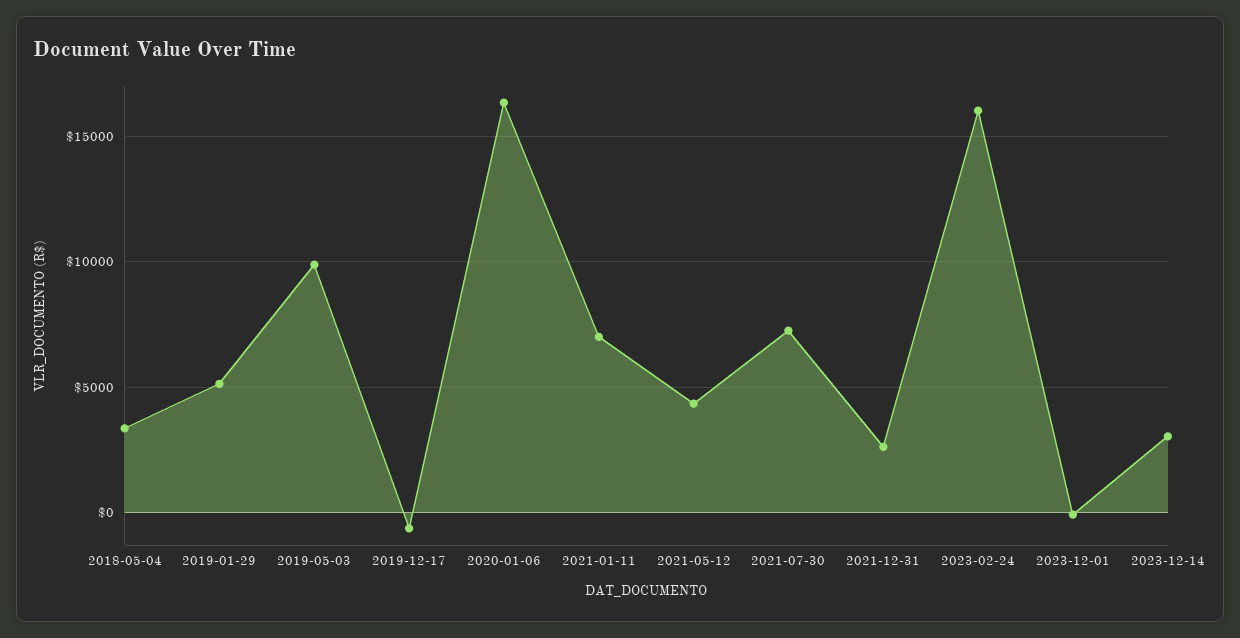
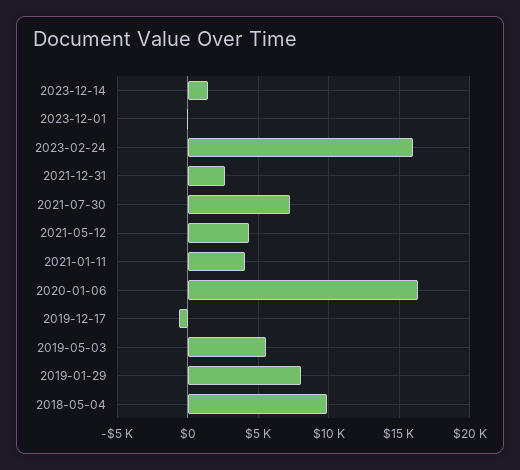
2018-05-04: 3500 -> 10000
2019-01-29: 5000 -> 8000
2019-05-03: 10000 -> 5500
2021-01-11: 7000 -> 4000
2023-12-14: 3000 -> 1500

